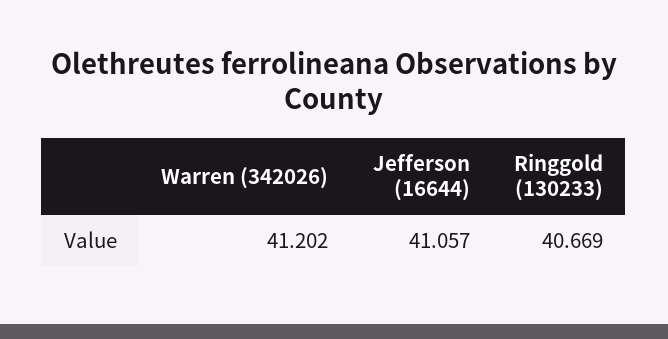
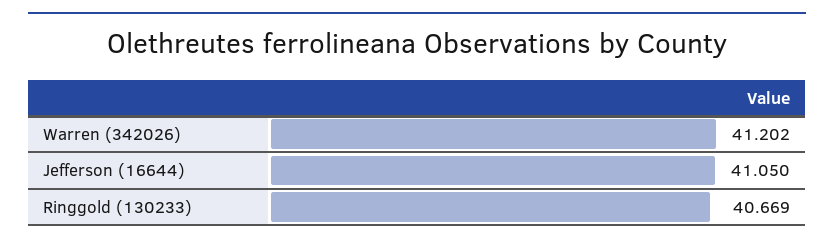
Jefferson (16644): 41.057 -> 41.05

